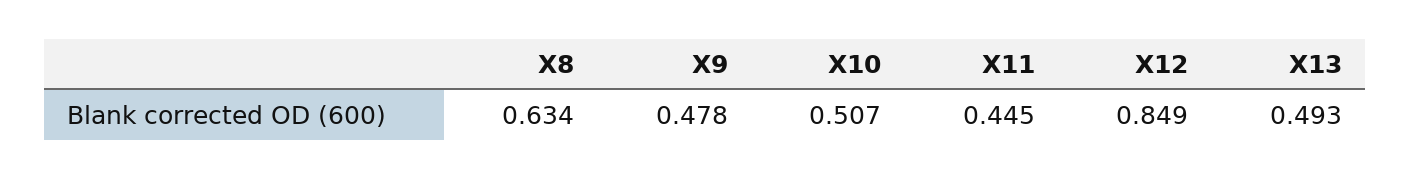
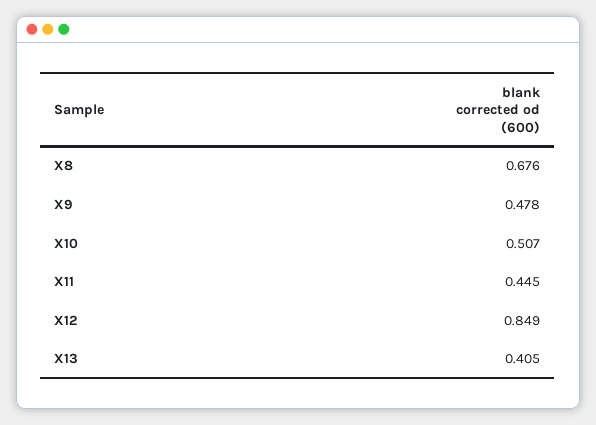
X8: 0.634 -> 0.676
X13: 0.493 -> 0.405

